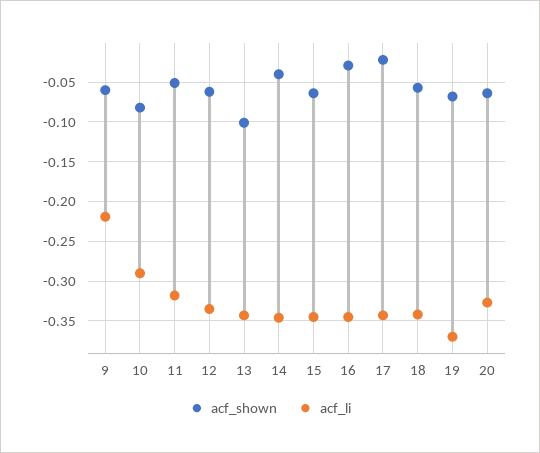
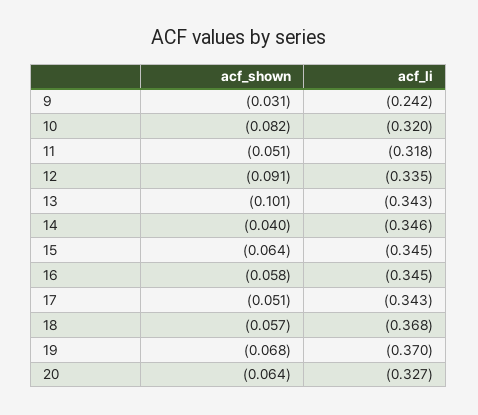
acf_shown, 9: -0.06 -> -0.031
acf_li, 9: -0.22 -> -0.242
acf_li, 10: -0.29 -> -0.32
acf_shown, 12: -0.06 -> -0.091
acf_shown, 16: -0.03 -> -0.058
acf_shown, 17: -0.02 -> -0.051
acf_li, 18: -0.34 -> -0.368

